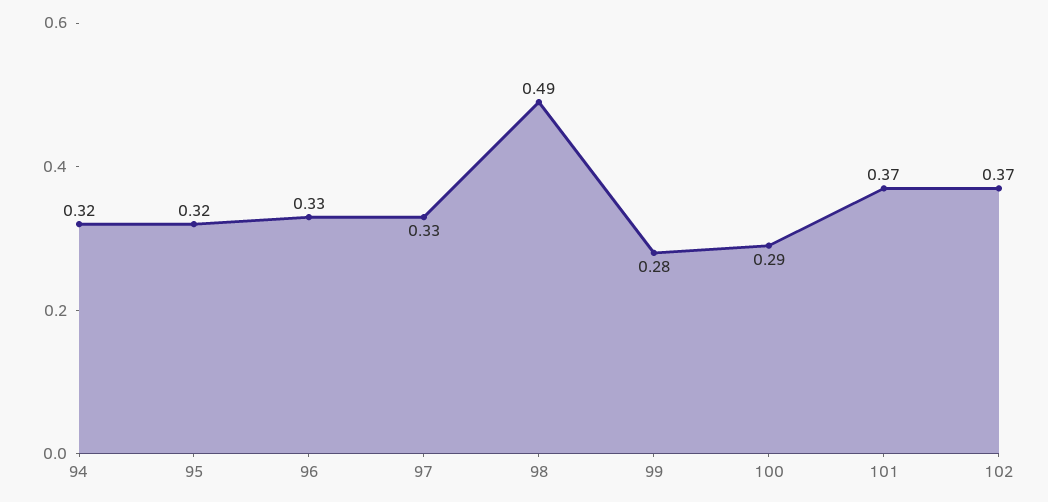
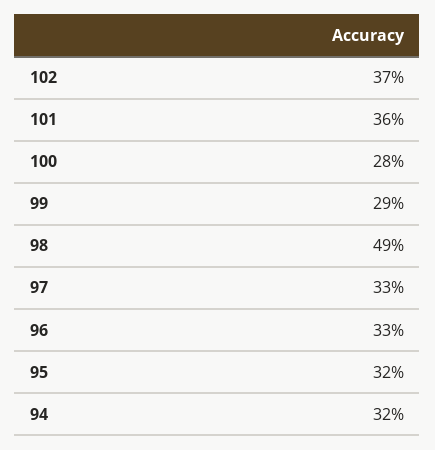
99: 0.28 -> 0.29
100: 0.29 -> 0.28
101: 0.37 -> 0.36

